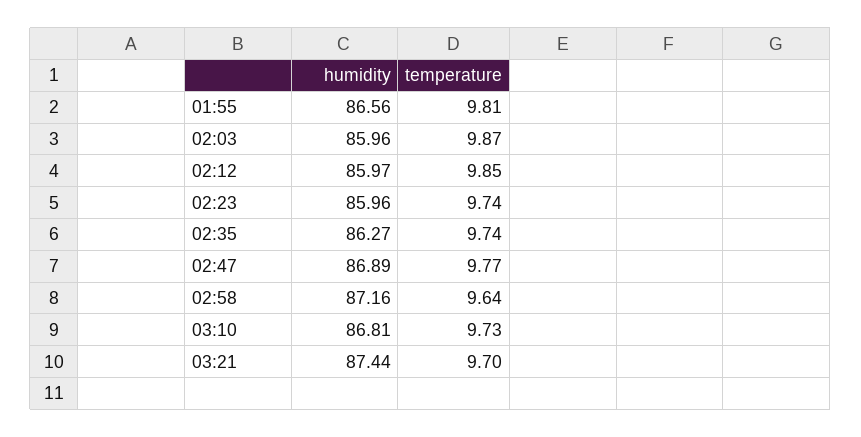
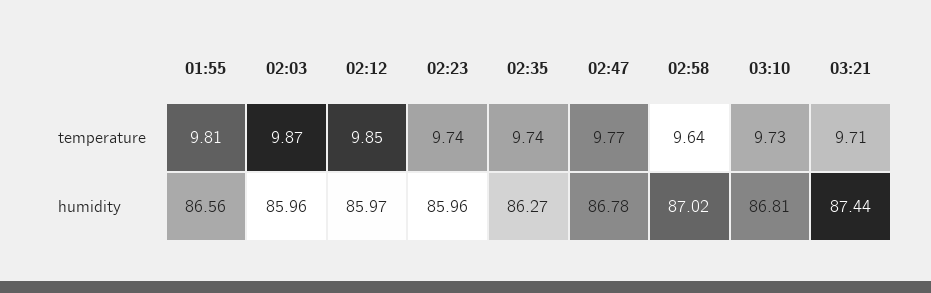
humidity, 02:47: 86.89 -> 86.78
humidity, 02:58: 87.16 -> 87.02
temperature, 03:21: 9.7 -> 9.71

